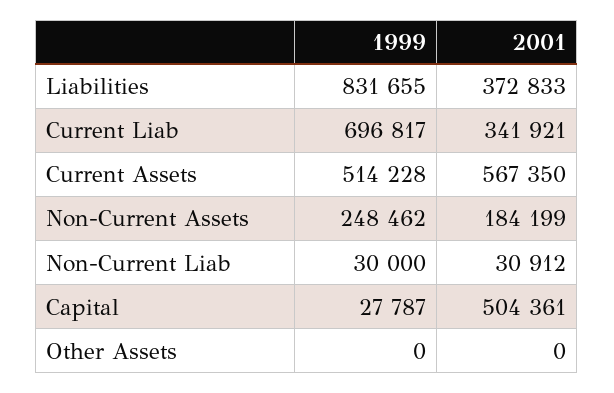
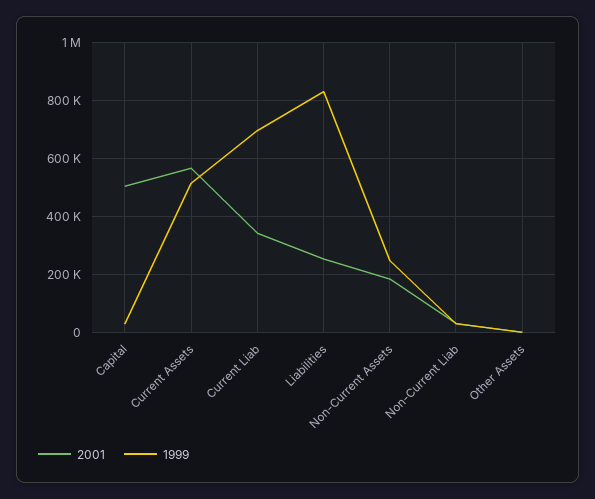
2001, Liabilities: 372833 -> 250000

